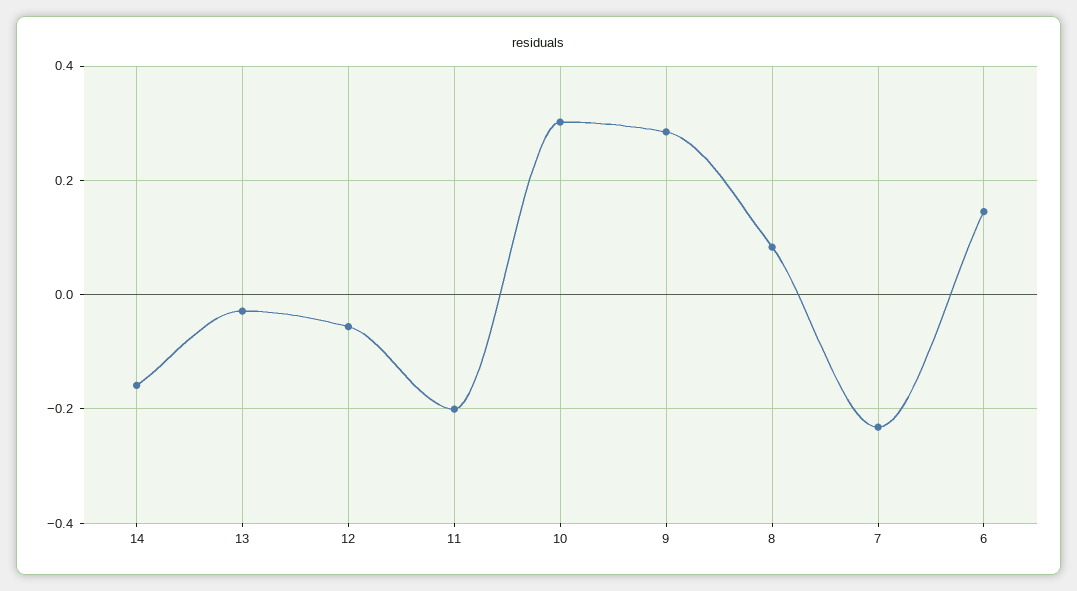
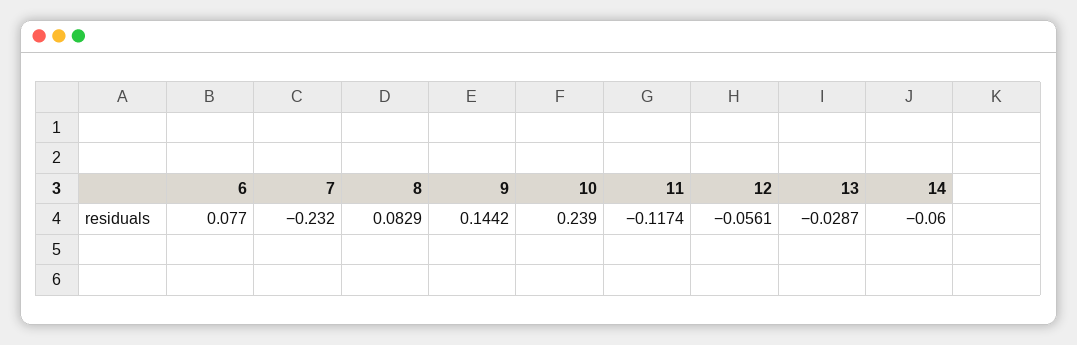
14: -0.16 -> -0.06
11: -0.2 -> -0.1174
10: 0.3 -> 0.239
9: 0.28 -> 0.1442
6: 0.14 -> 0.077

